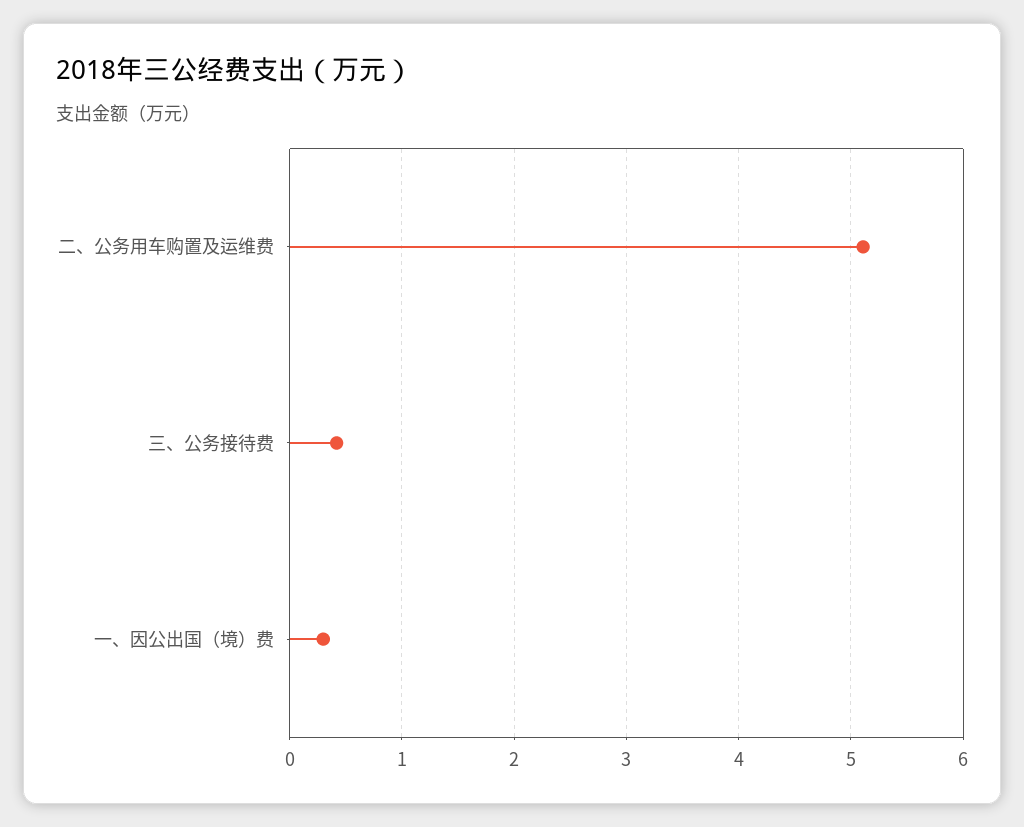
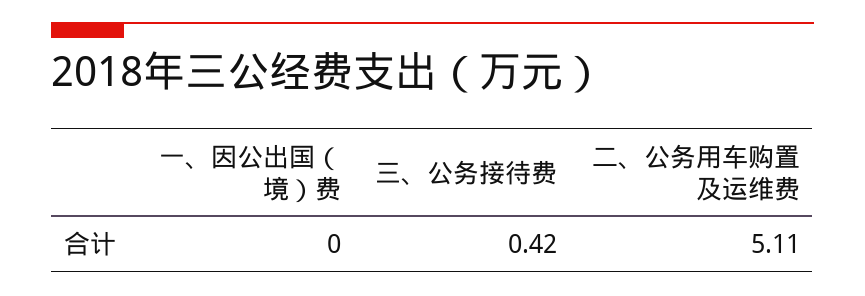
一、因公出国（境）费: 0.3 -> 0

